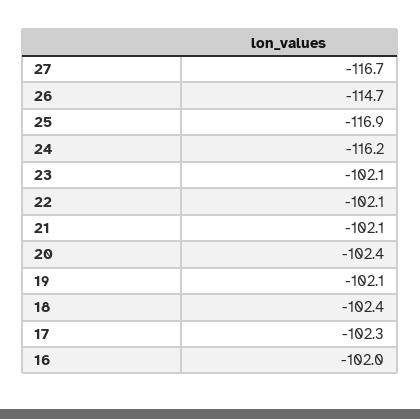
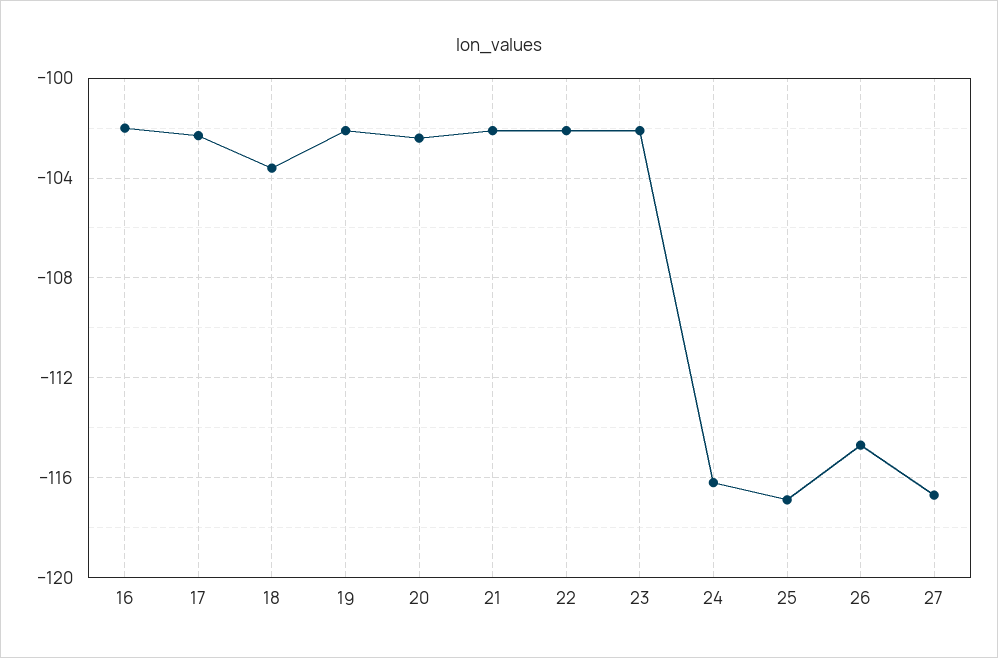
18: -102.4 -> -103.5

